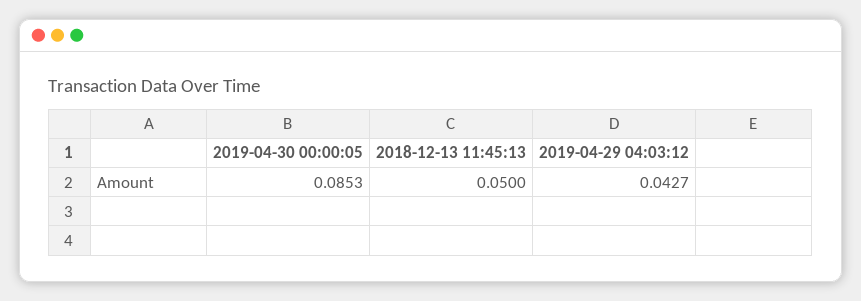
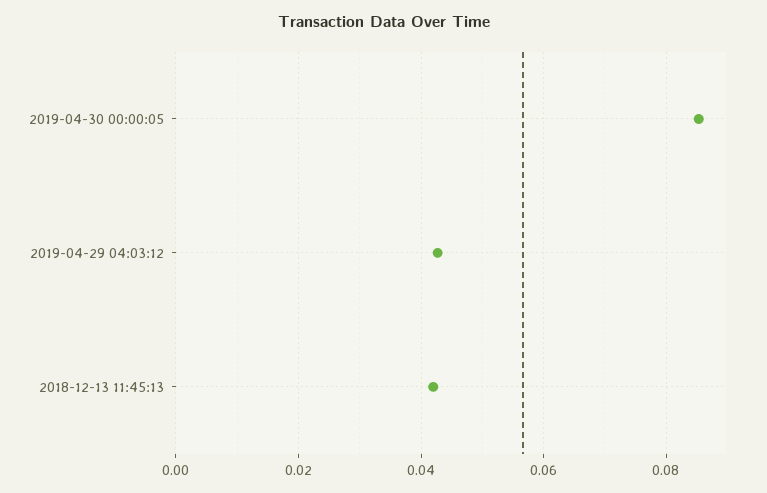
2018-12-13 11:45:13: 0.05 -> 0.042

